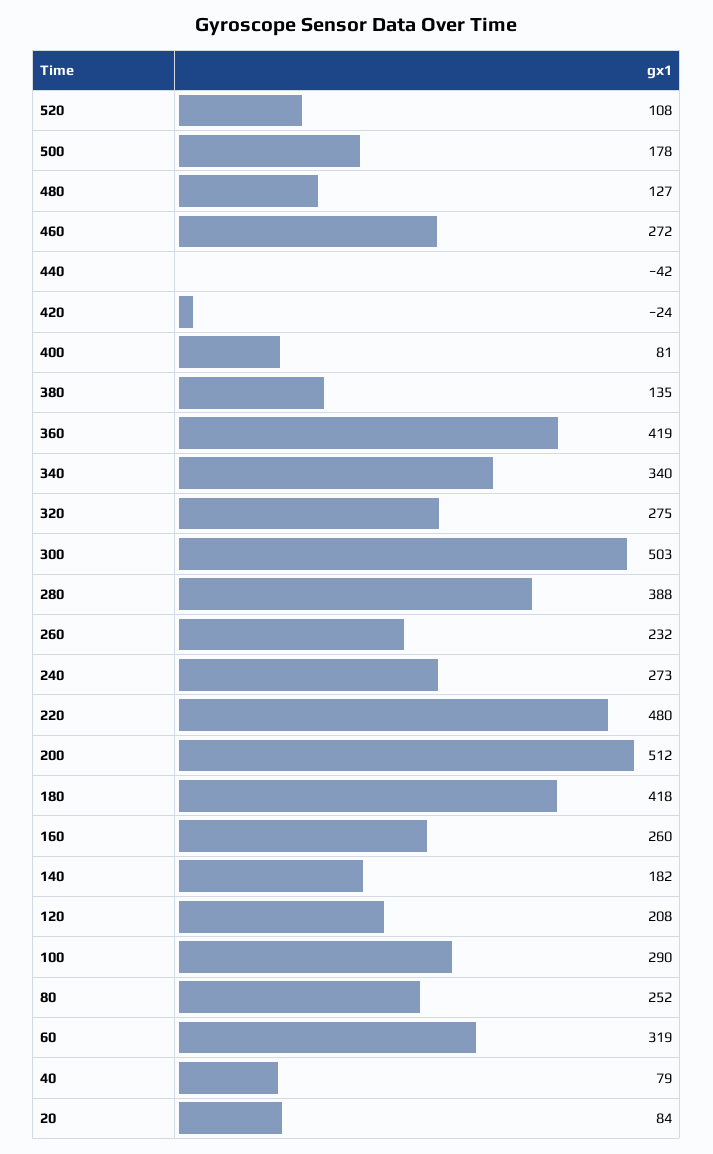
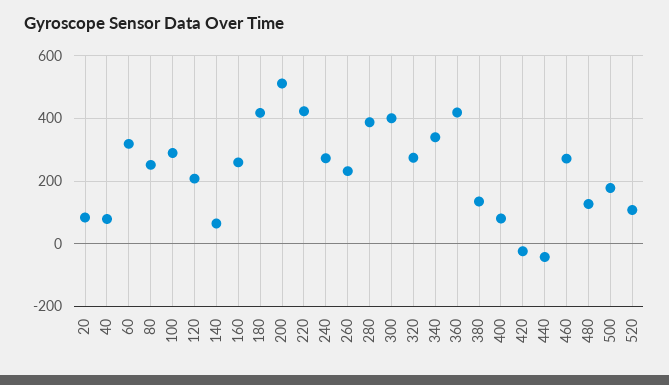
300: 503 -> 400
220: 480 -> 420
140: 182 -> 60

